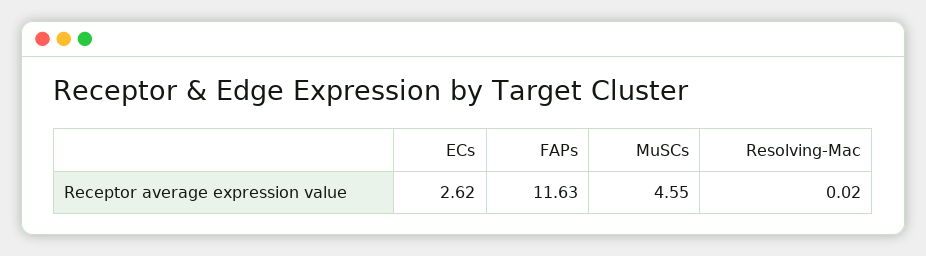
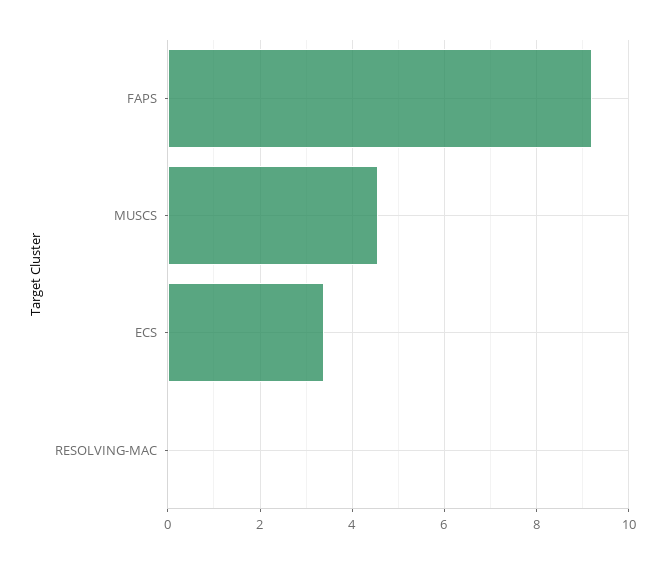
ECs: 2.62 -> 3.4
FAPs: 11.63 -> 9.2

